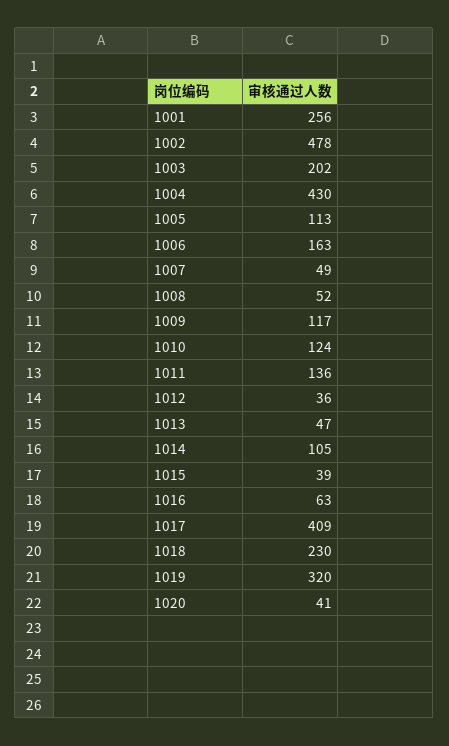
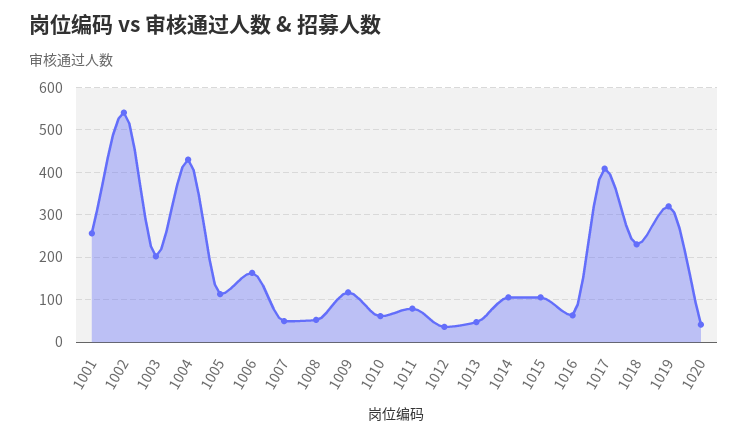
1002: 478 -> 540
1010: 124 -> 60
1011: 136 -> 80
1015: 39 -> 100

